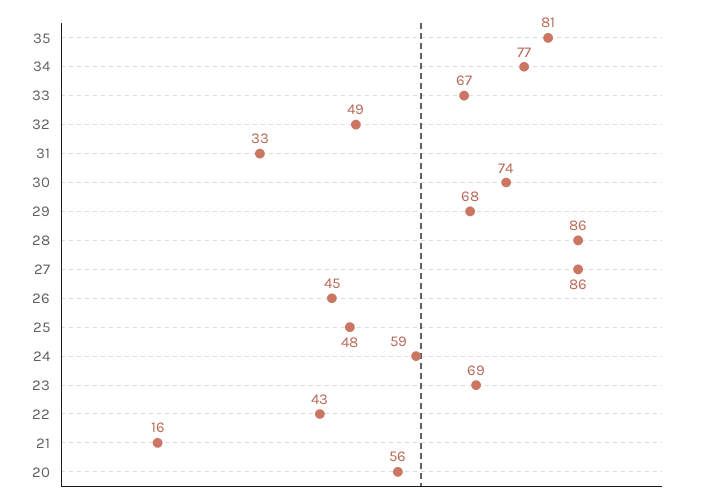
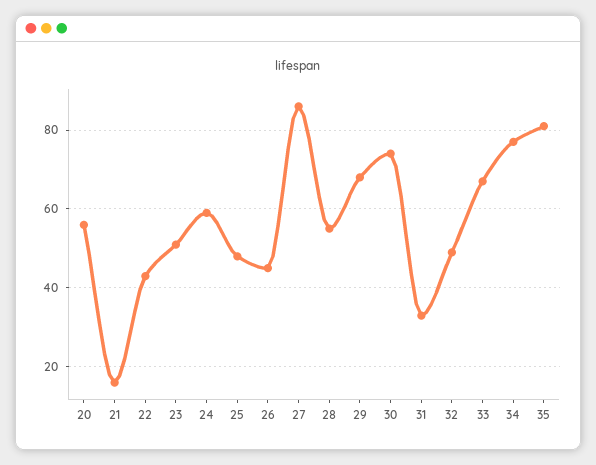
28: 86 -> 55
23: 69 -> 50

